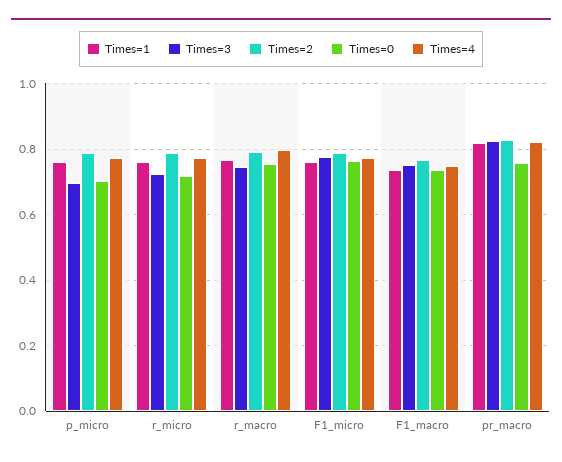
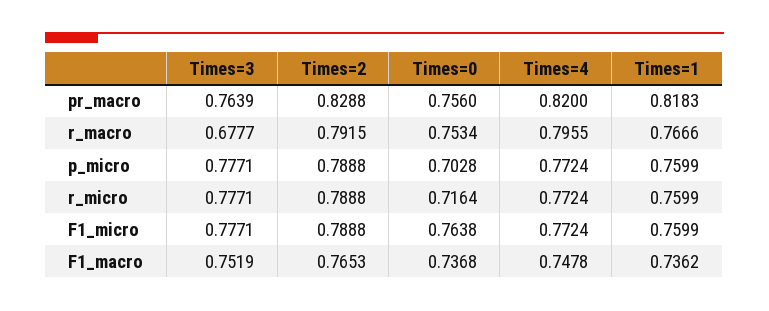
Times=3, p_micro: 0.7 -> 0.7771
Times=3, r_micro: 0.72 -> 0.7771
Times=3, r_macro: 0.74 -> 0.6777
Times=3, pr_macro: 0.82 -> 0.7639

